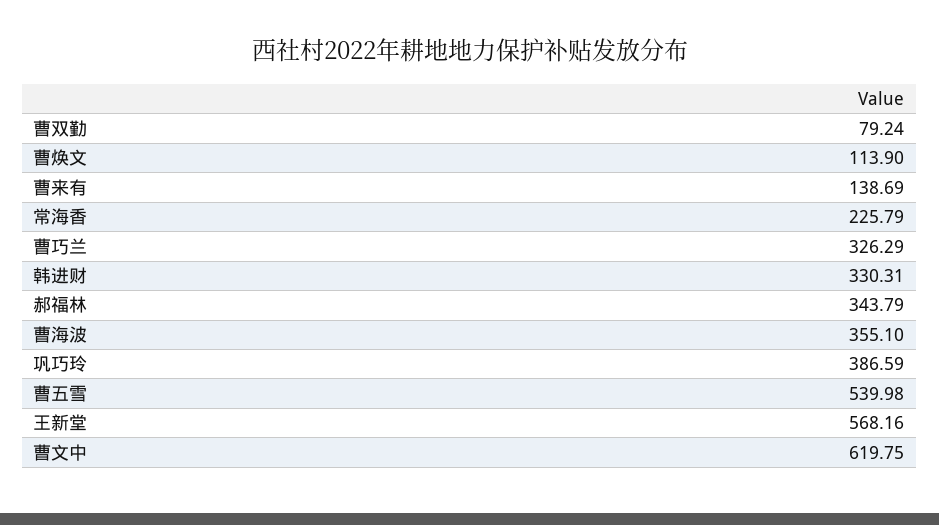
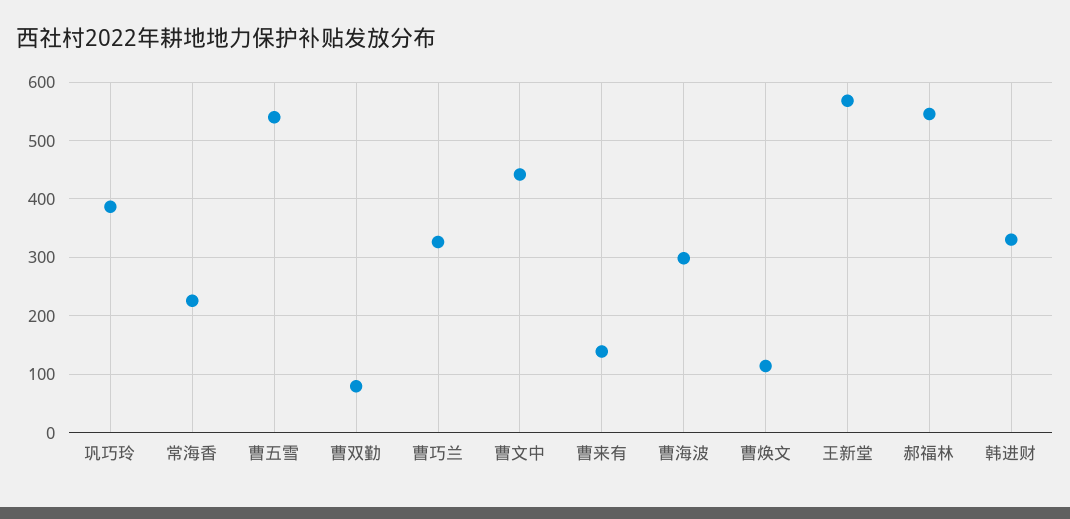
郝福林: 343.79 -> 540
曹海波: 355.1 -> 300
曹文中: 619.75 -> 440

